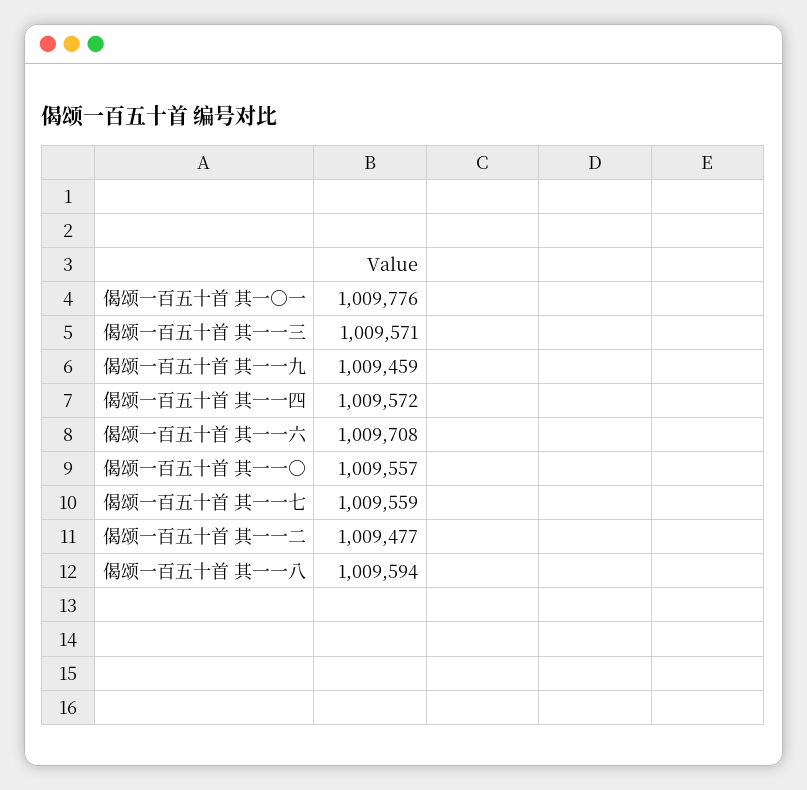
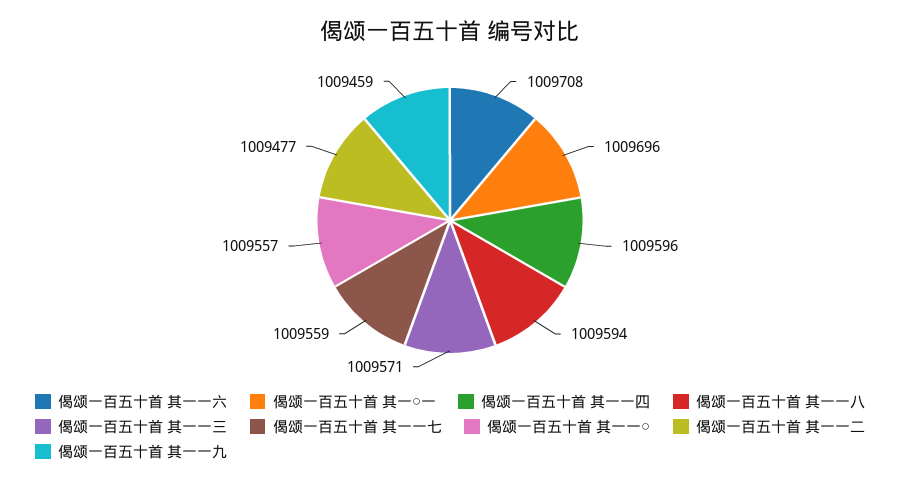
偈颂一百五十首 其一○一: 1009776 -> 1009696
偈颂一百五十首 其一一四: 1009572 -> 1009596

